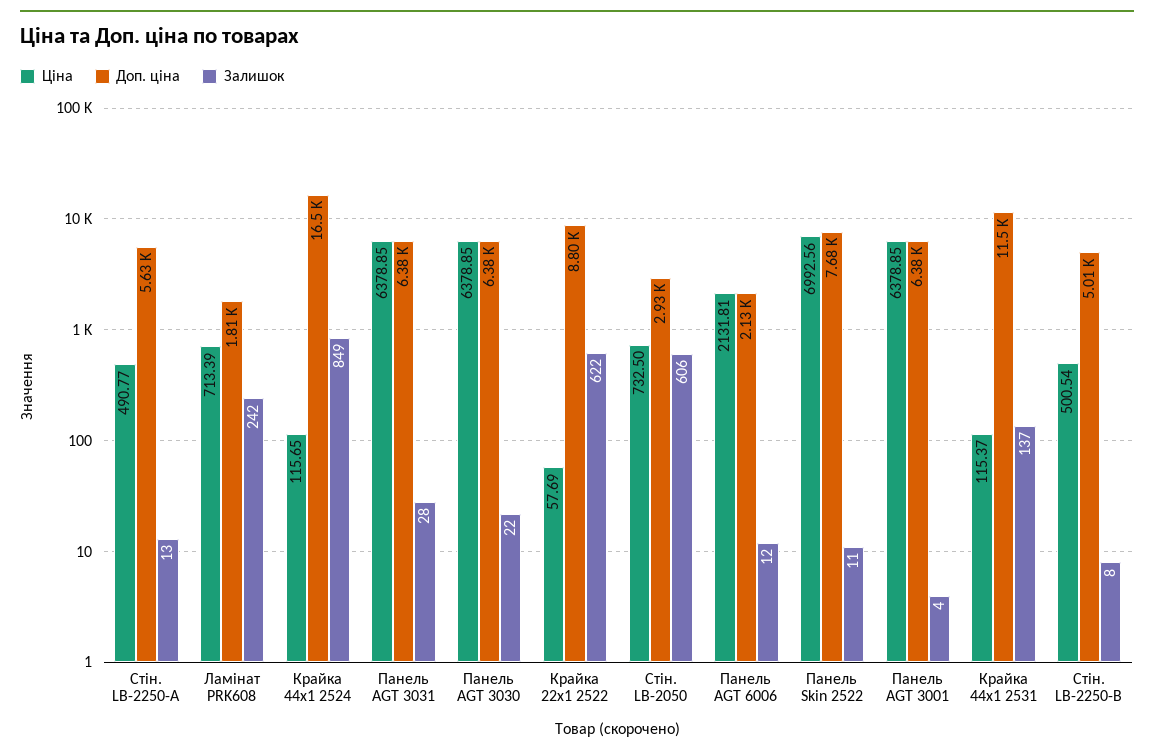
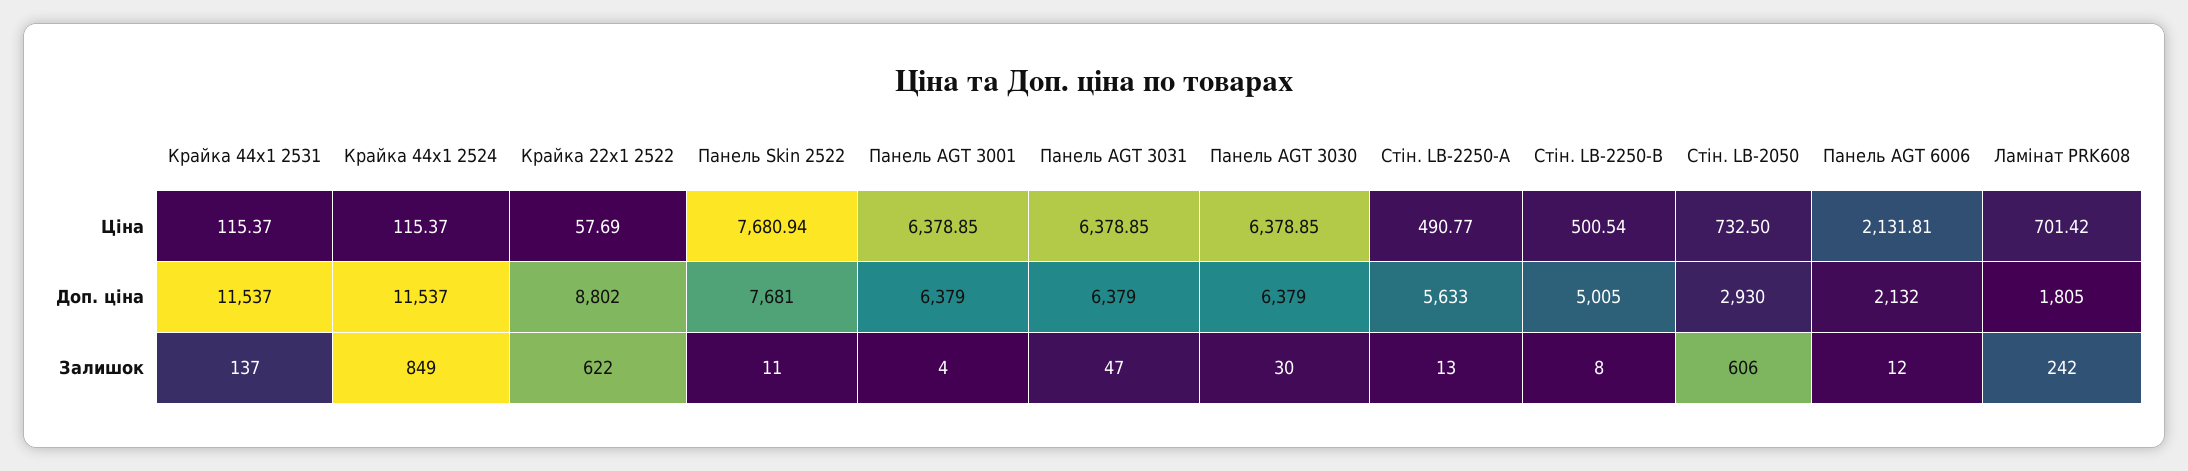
Ціна, Ламінат PRK608: 713.39 -> 701.42
Ціна, Крайка 44x1 2524: 115.65 -> 115.37
Доп. ціна, Крайка 44x1 2524: 16500 -> 11537
Залишок, Панель AGT 3031: 28 -> 47
Залишок, Панель AGT 3030: 22 -> 30
Ціна, Панель Skin 2522: 6992.56 -> 7680.94

